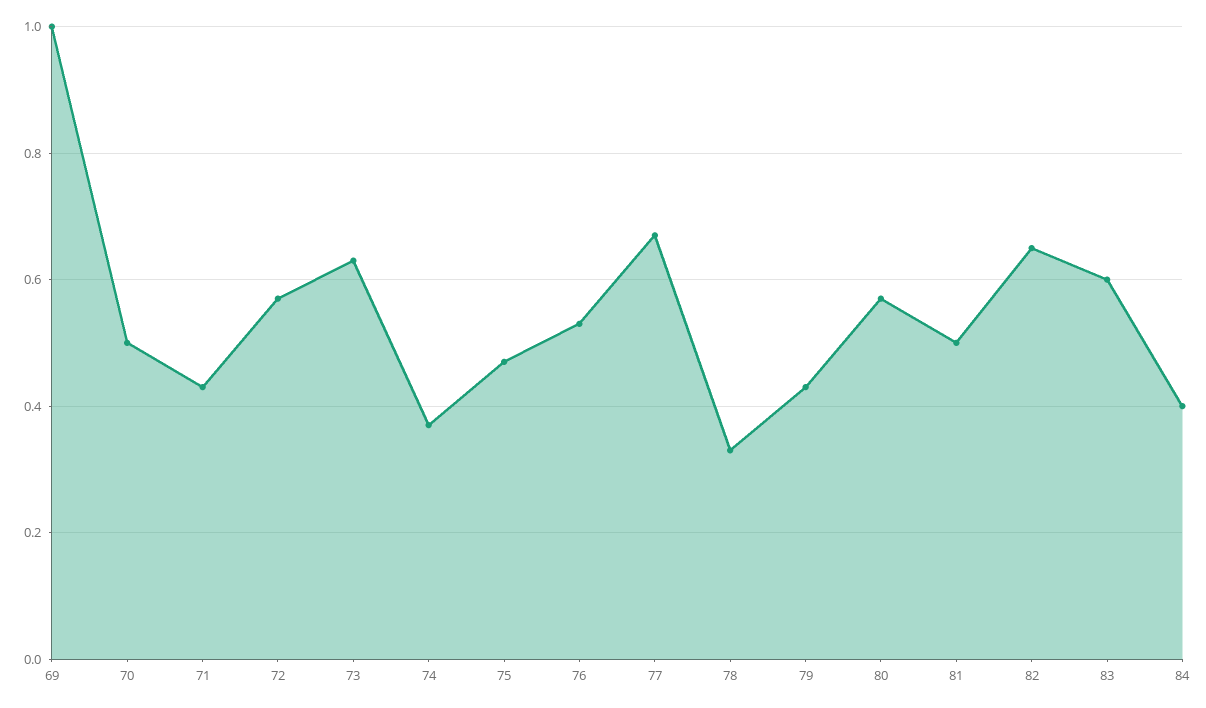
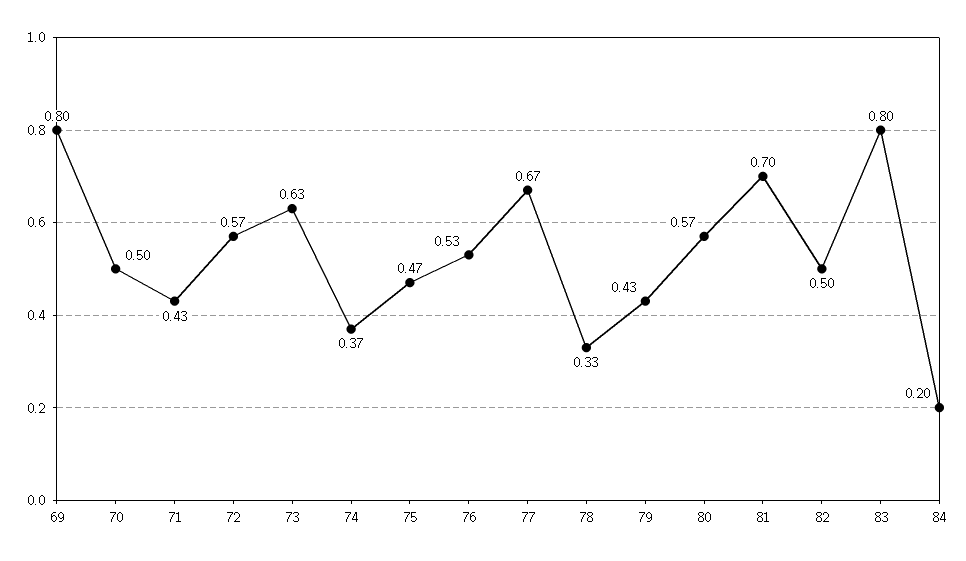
69: 1 -> 0.8
81: 0.5 -> 0.7
82: 0.65 -> 0.5
83: 0.6 -> 0.8
84: 0.4 -> 0.2

